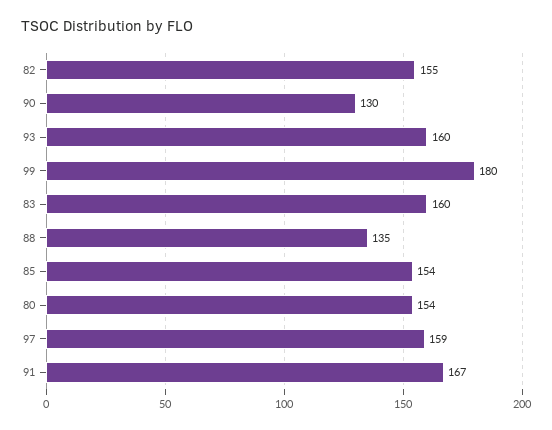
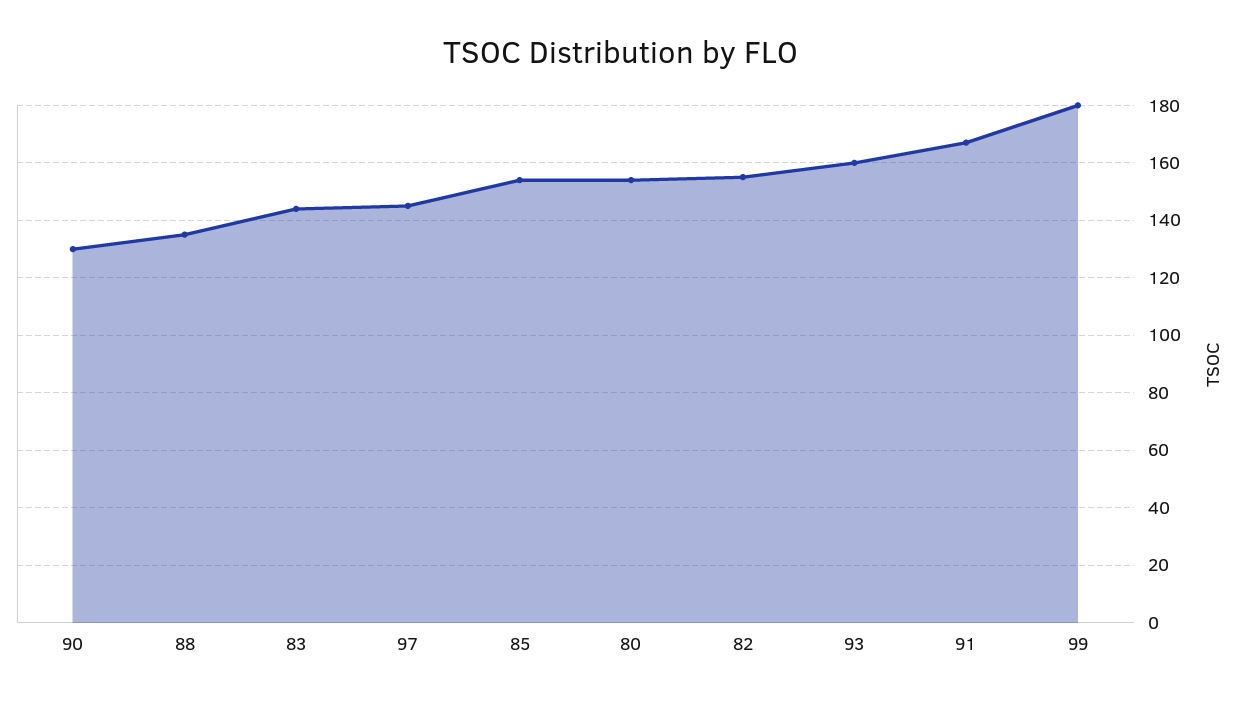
83: 160 -> 145
97: 159 -> 145

